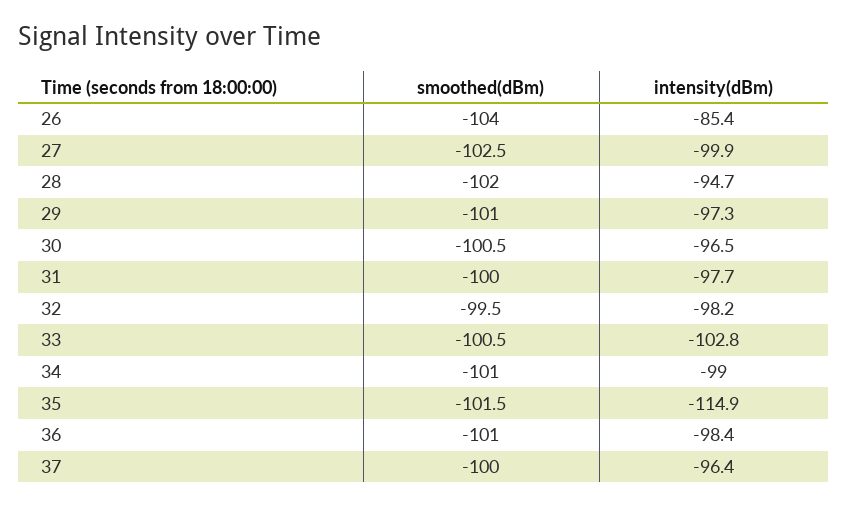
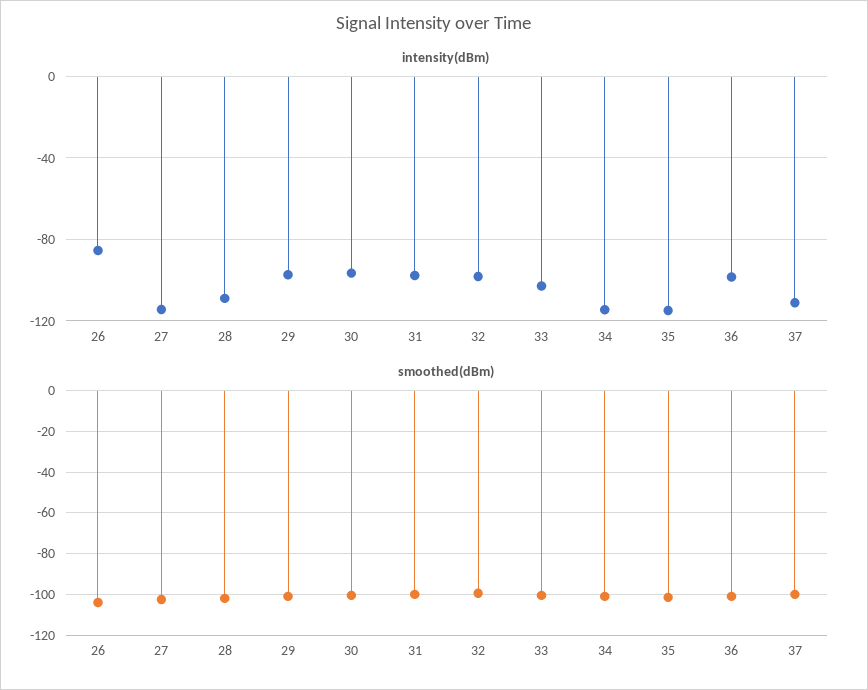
intensity(dBm), 27: -99.9 -> -115
intensity(dBm), 28: -94.7 -> -110
intensity(dBm), 34: -99 -> -115
intensity(dBm), 37: -96.4 -> -110

